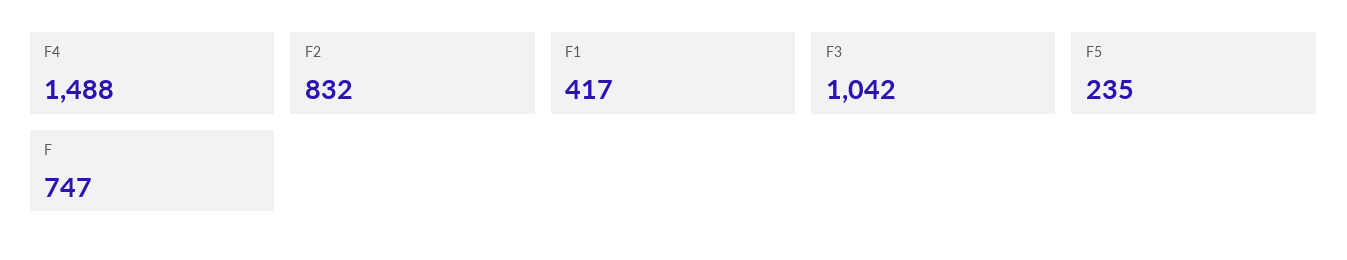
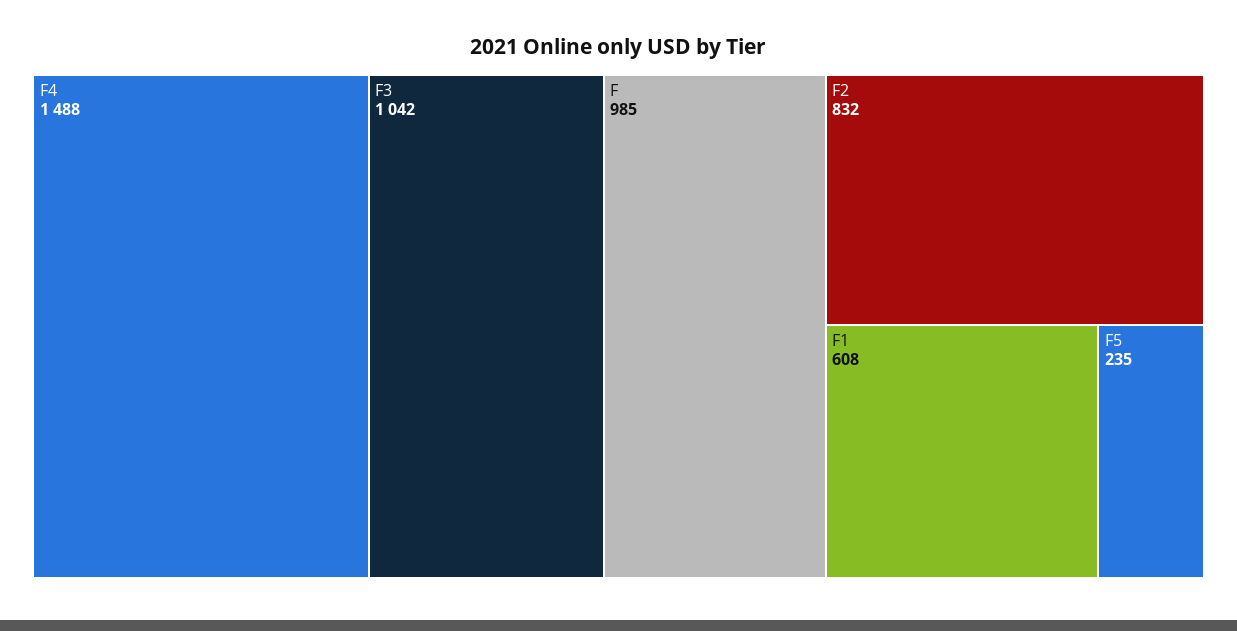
F1: 417 -> 608
F: 747 -> 985

